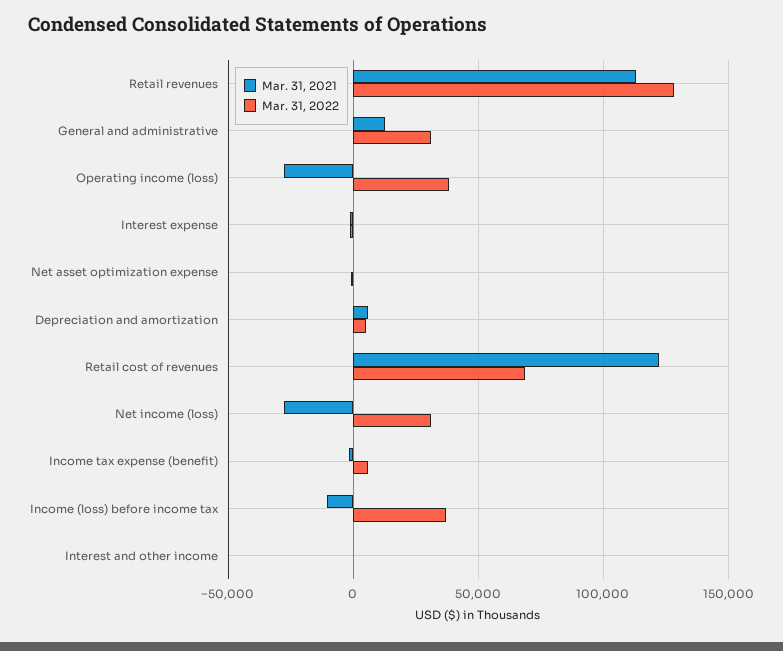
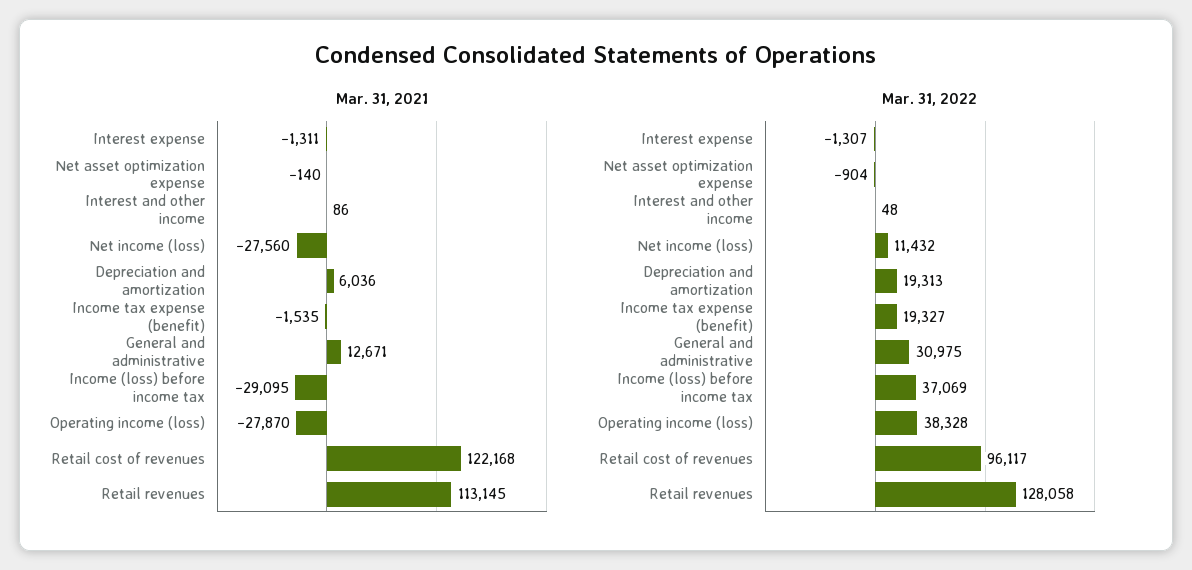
Mar. 31, 2022, Depreciation and amortization: 5000 -> 19313
Mar. 31, 2022, Retail cost of revenues: 70000 -> 96117
Mar. 31, 2022, Net income (loss): 30000 -> 11432
Mar. 31, 2022, Income tax expense (benefit): 5000 -> 19327
Mar. 31, 2021, Income (loss) before income tax: -10000 -> -29095

